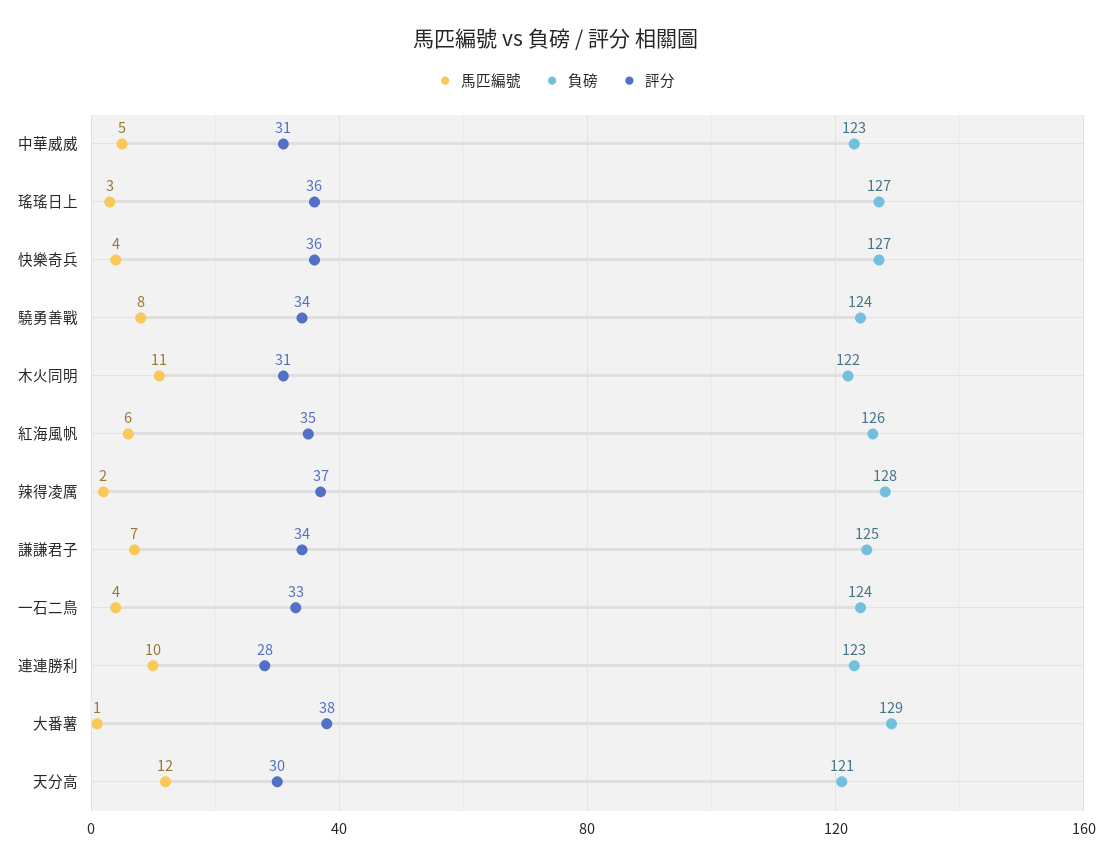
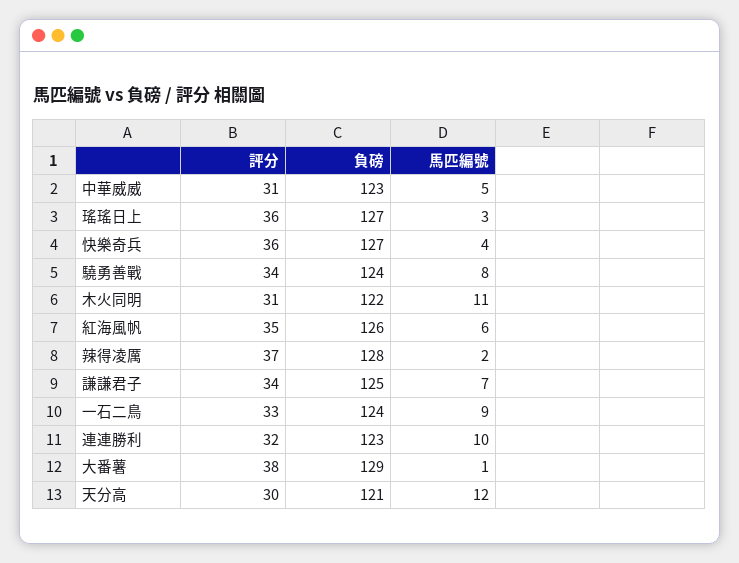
馬匹編號, 一石二鳥: 4 -> 9
評分, 連連勝利: 28 -> 32

